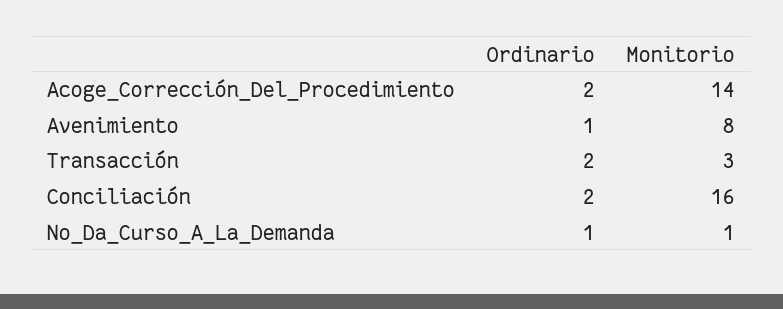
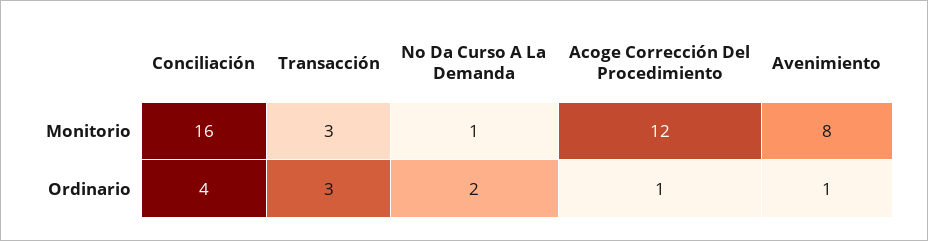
Ordinario, Acoge_Corrección_Del_Procedimiento: 2 -> 1
Monitorio, Acoge_Corrección_Del_Procedimiento: 14 -> 12
Ordinario, Transacción: 2 -> 3
Ordinario, Conciliación: 2 -> 4
Ordinario, No_Da_Curso_A_La_Demanda: 1 -> 2

